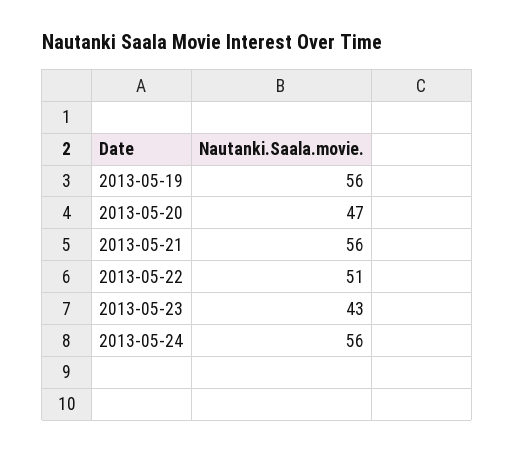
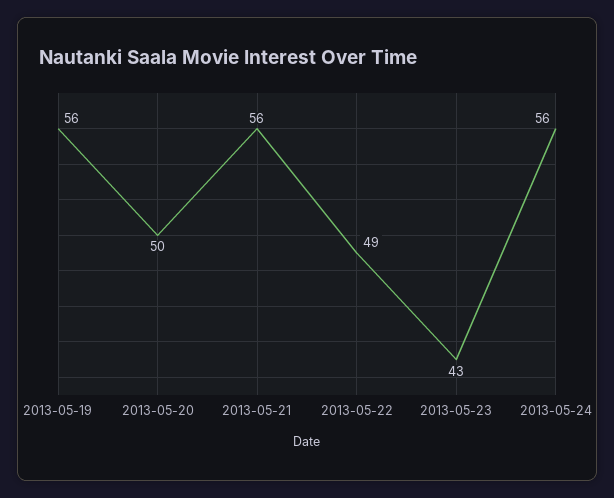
2013-05-20: 47 -> 50
2013-05-22: 51 -> 49

